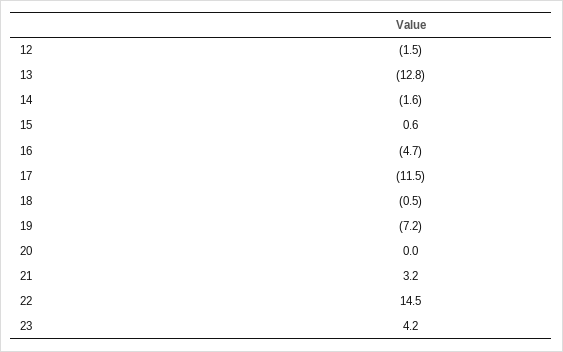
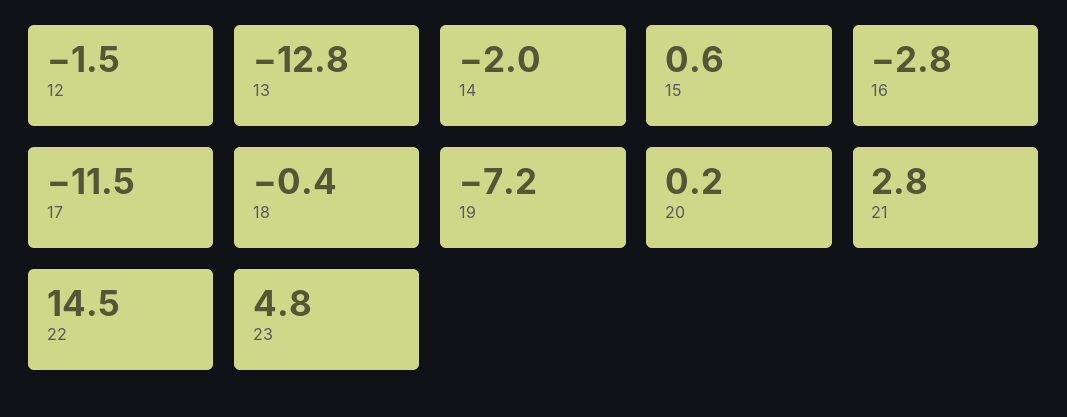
14: -1.6 -> -2
16: -4.7 -> -2.8
18: -0.5 -> -0.4
20: 0 -> 0.2
21: 3.2 -> 2.8
23: 4.2 -> 4.8

